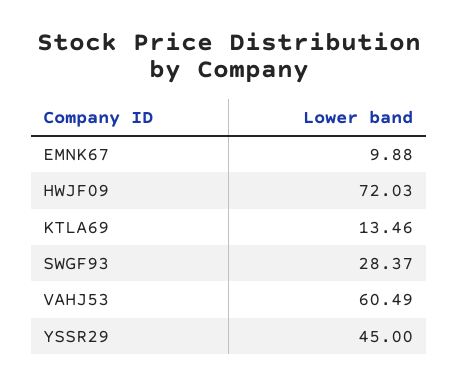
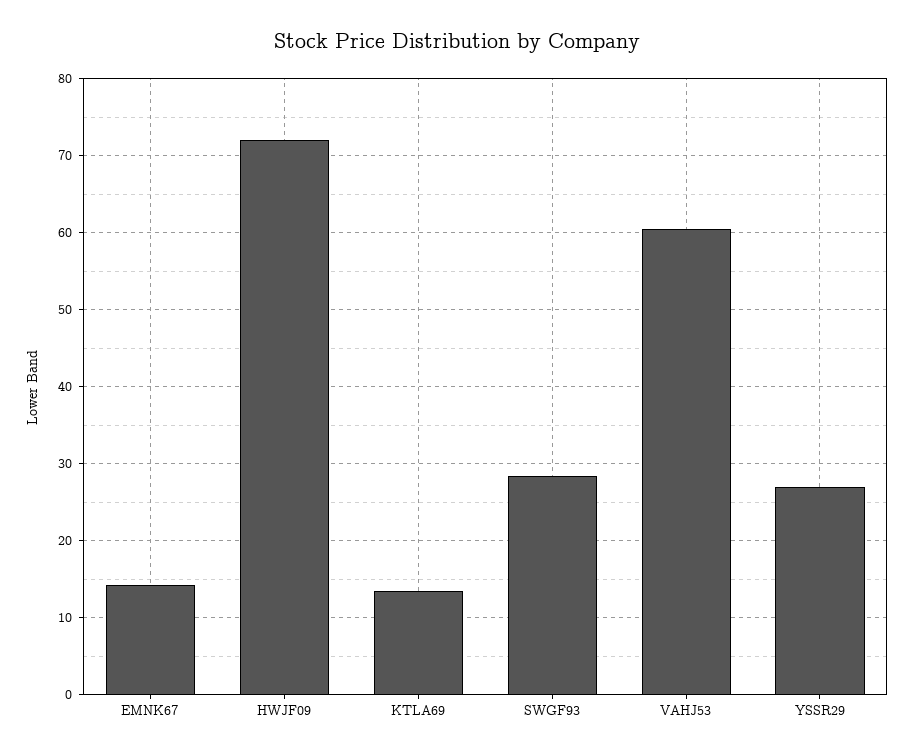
EMNK67: 9.88 -> 14
YSSR29: 45 -> 27

